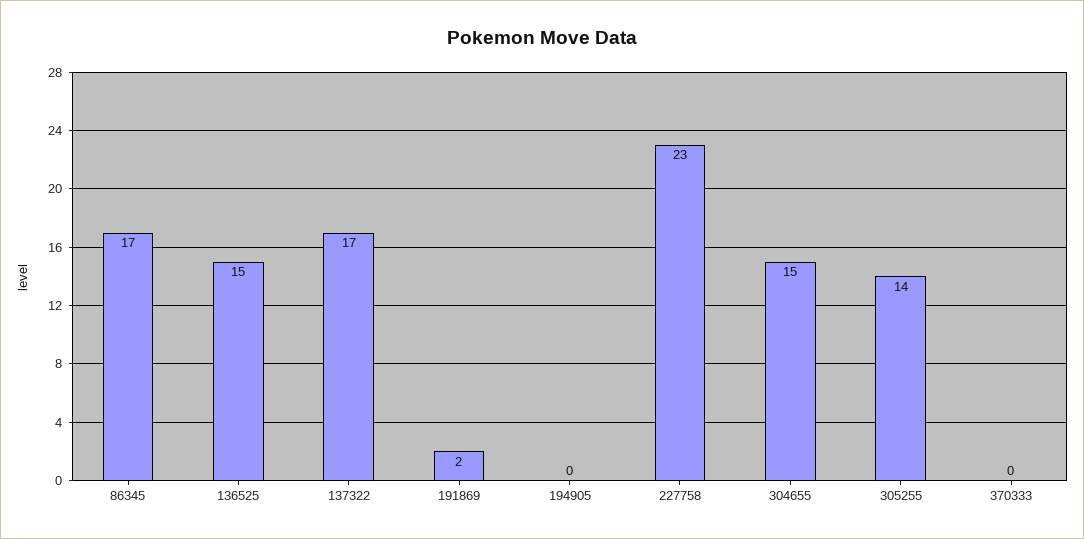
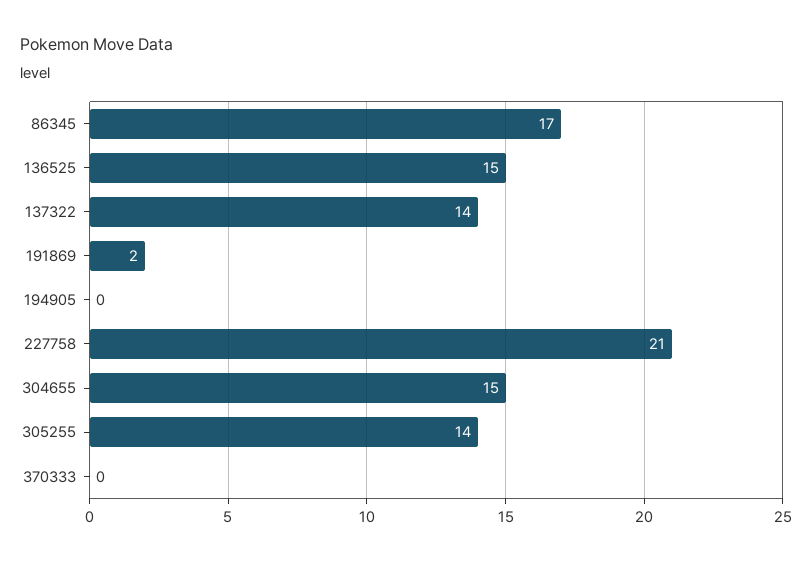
137322: 17 -> 14
227758: 23 -> 21

